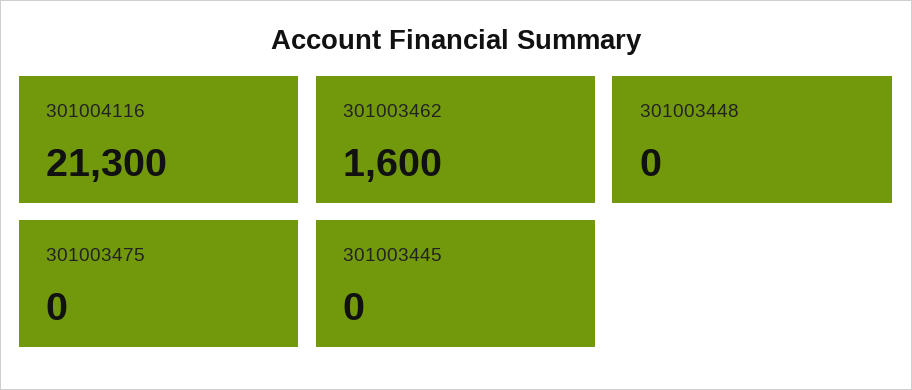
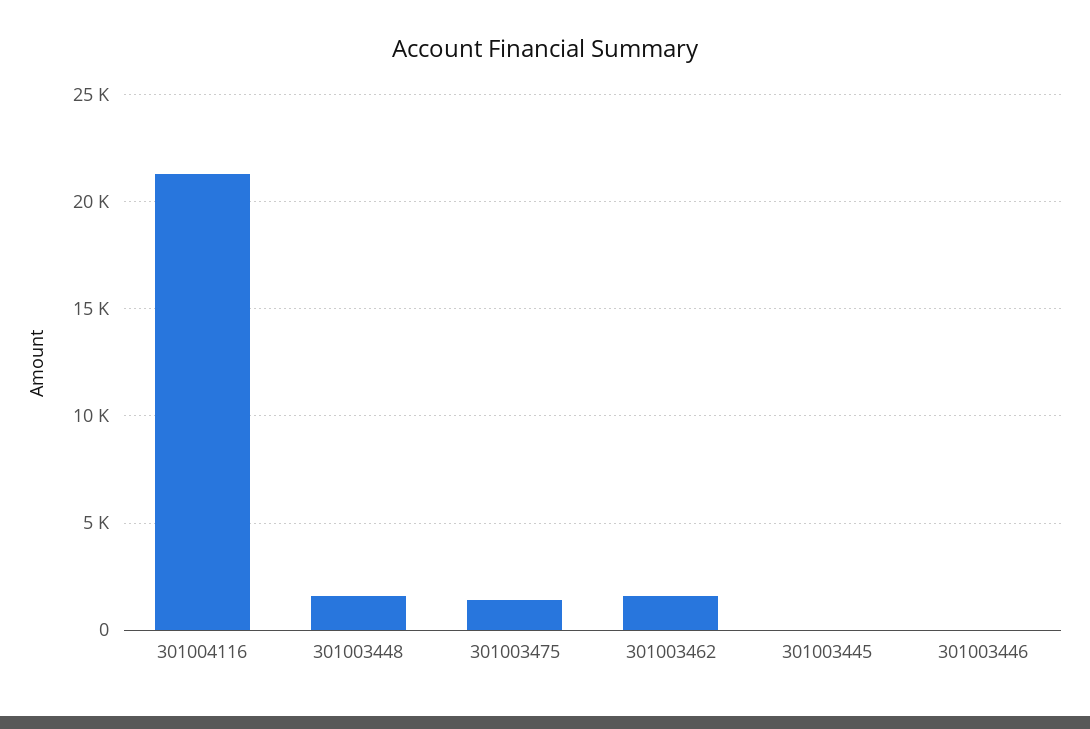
301003448: 0 -> 1500
301003475: 0 -> 1500
301003446: none -> 0

